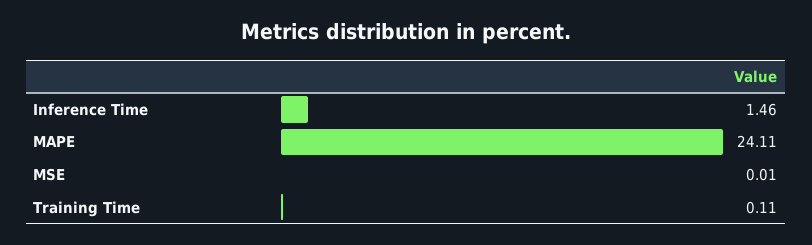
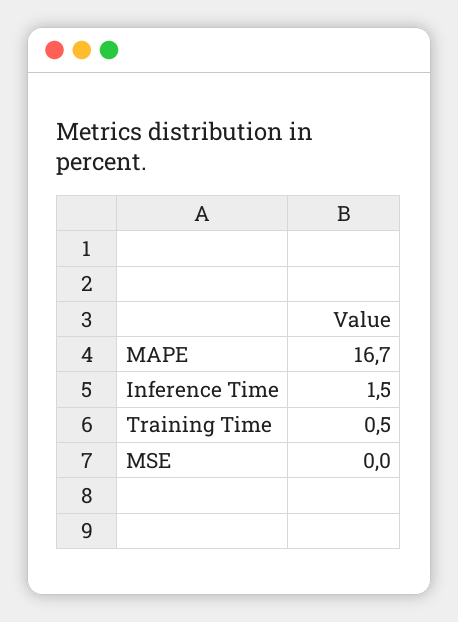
MAPE: 24.11 -> 16.7
Training Time: 0.11 -> 0.5

